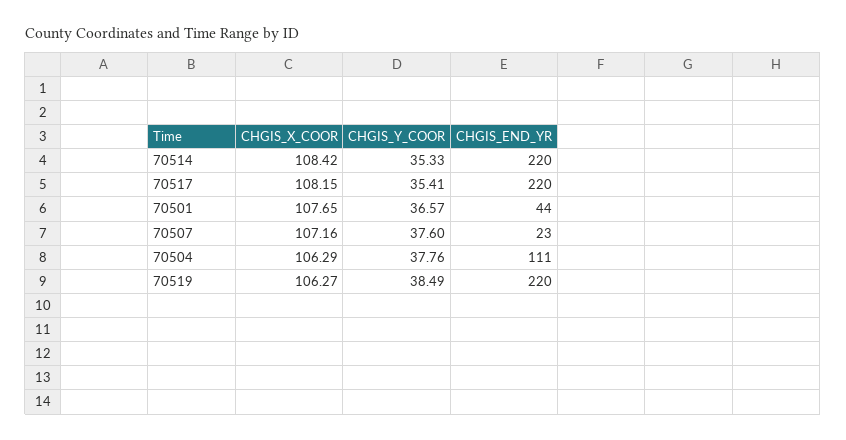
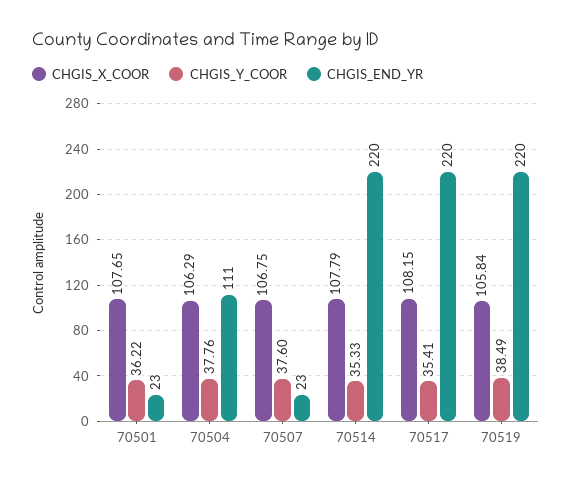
CHGIS_X_COOR, 70514: 108.42 -> 107.79
CHGIS_Y_COOR, 70501: 36.57 -> 36.22
CHGIS_END_YR, 70501: 44 -> 23
CHGIS_X_COOR, 70507: 107.16 -> 106.75
CHGIS_X_COOR, 70519: 106.27 -> 105.84

